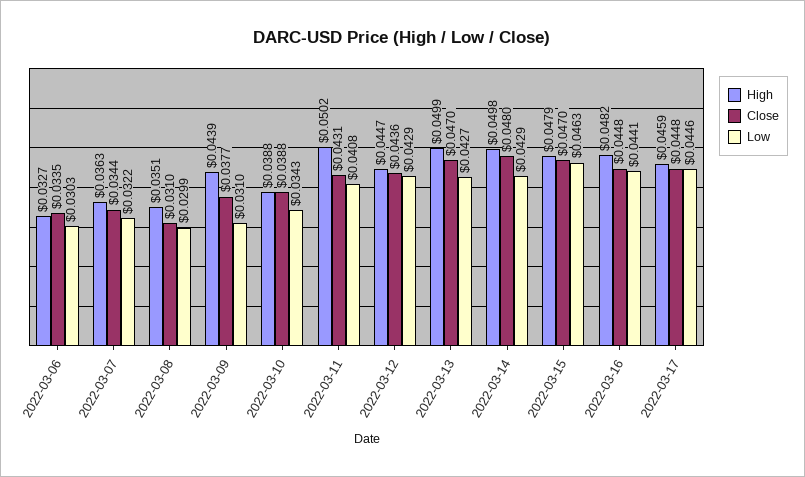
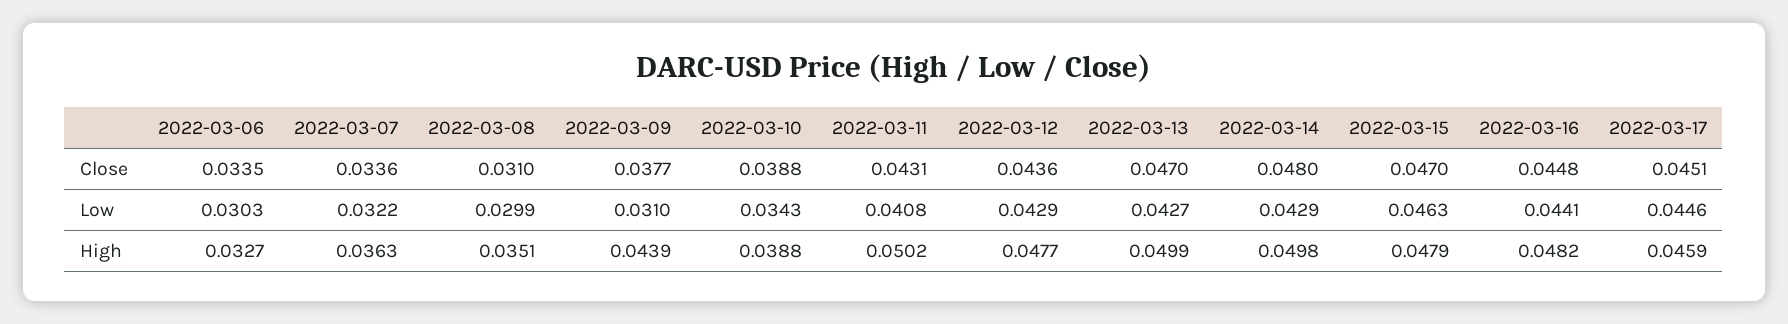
Close, 2022-03-07: 0.0344 -> 0.0336
High, 2022-03-12: 0.0447 -> 0.0477
Close, 2022-03-17: 0.0448 -> 0.0451

